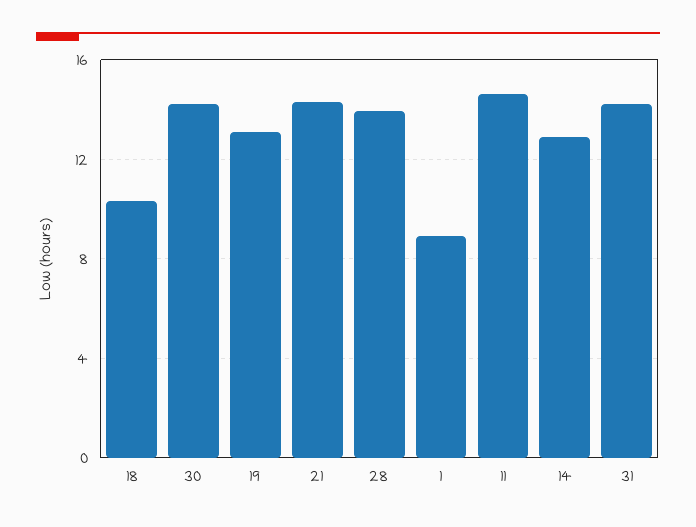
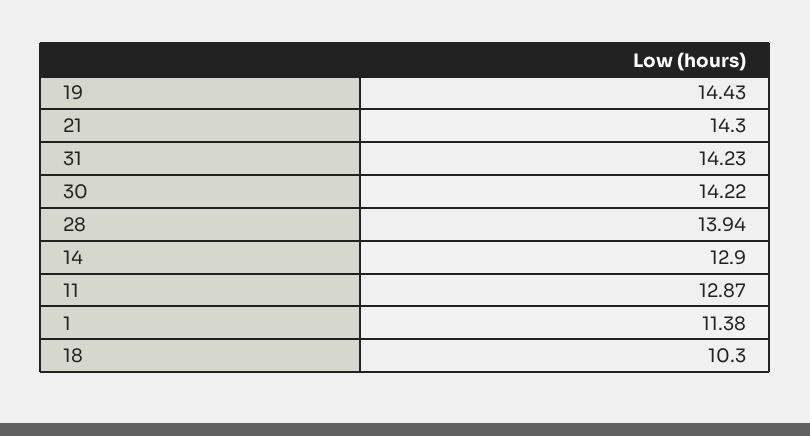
19: 13 -> 14.43
1: 9 -> 11.38
11: 14.5 -> 12.87

